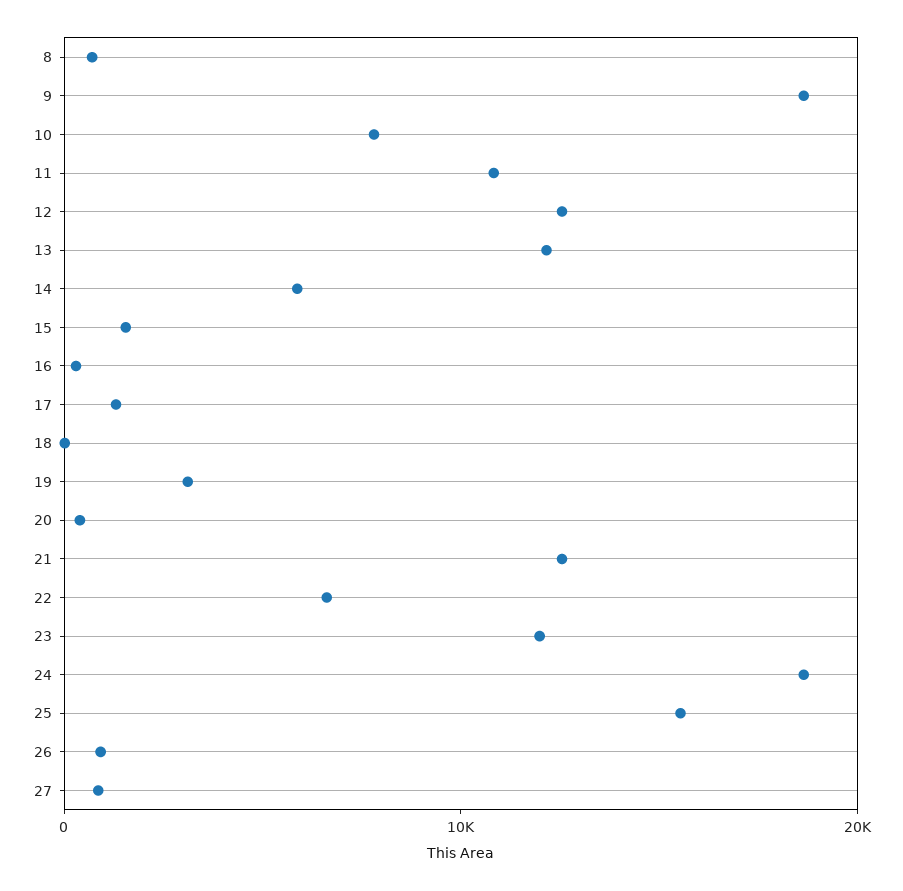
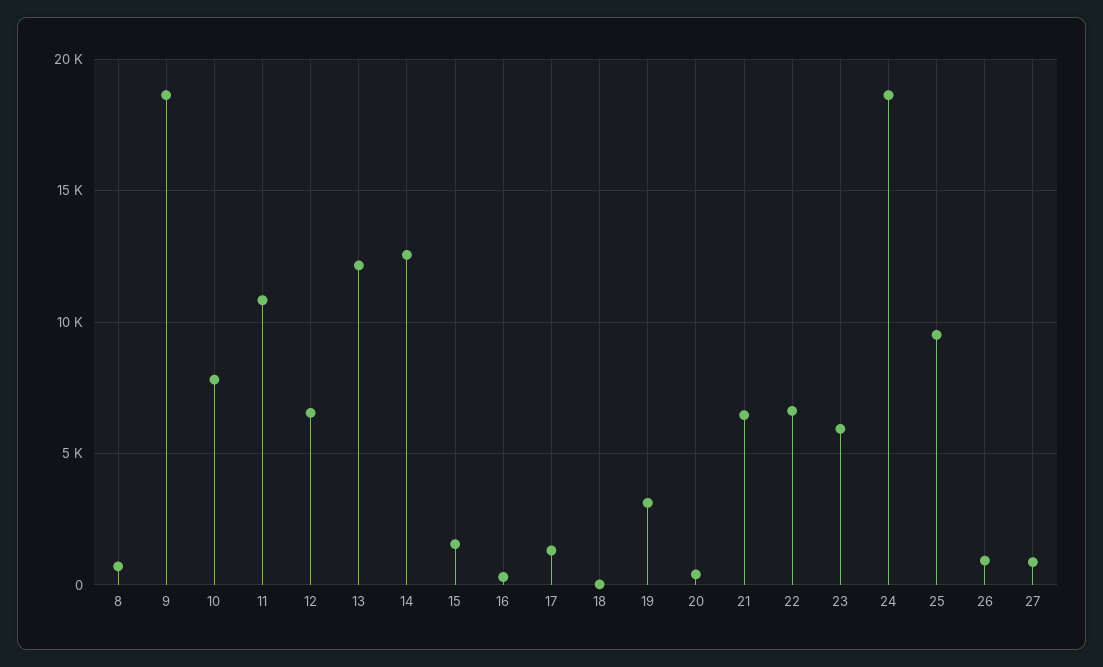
12: 12000 -> 6500
14: 6000 -> 12500
21: 12000 -> 6500
23: 12000 -> 6000
25: 16000 -> 9500

